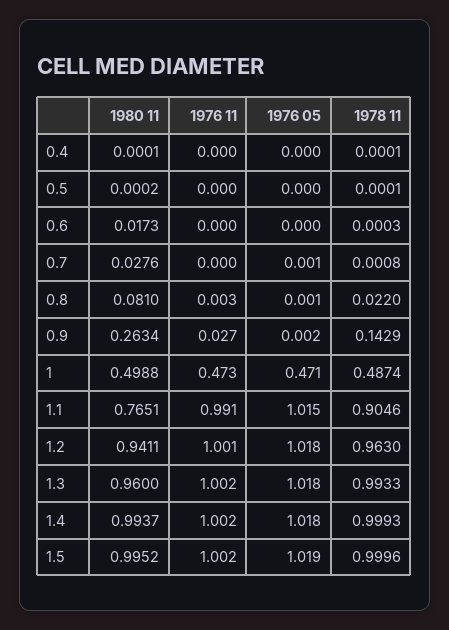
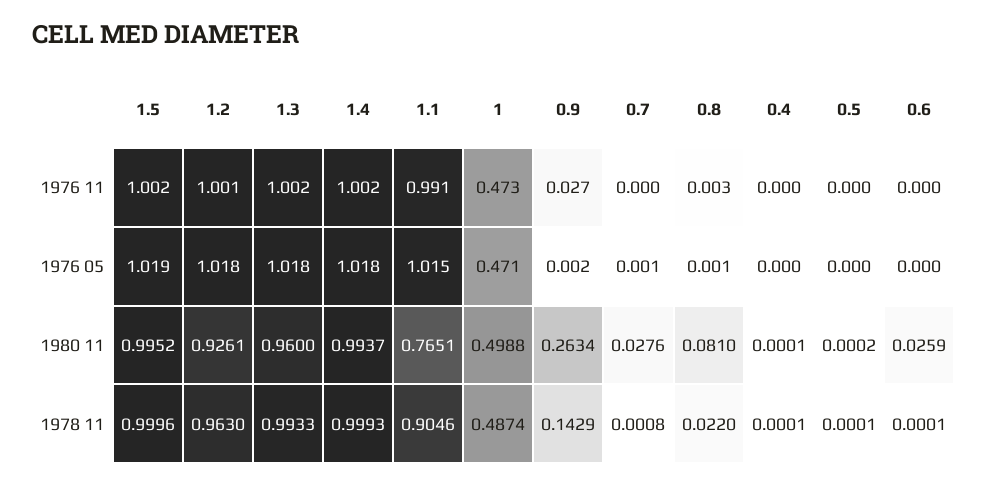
1980 11, 0.6: 0.0173 -> 0.0259
1978 11, 0.6: 0.0003 -> 0.0001
1980 11, 1.2: 0.9411 -> 0.9261

